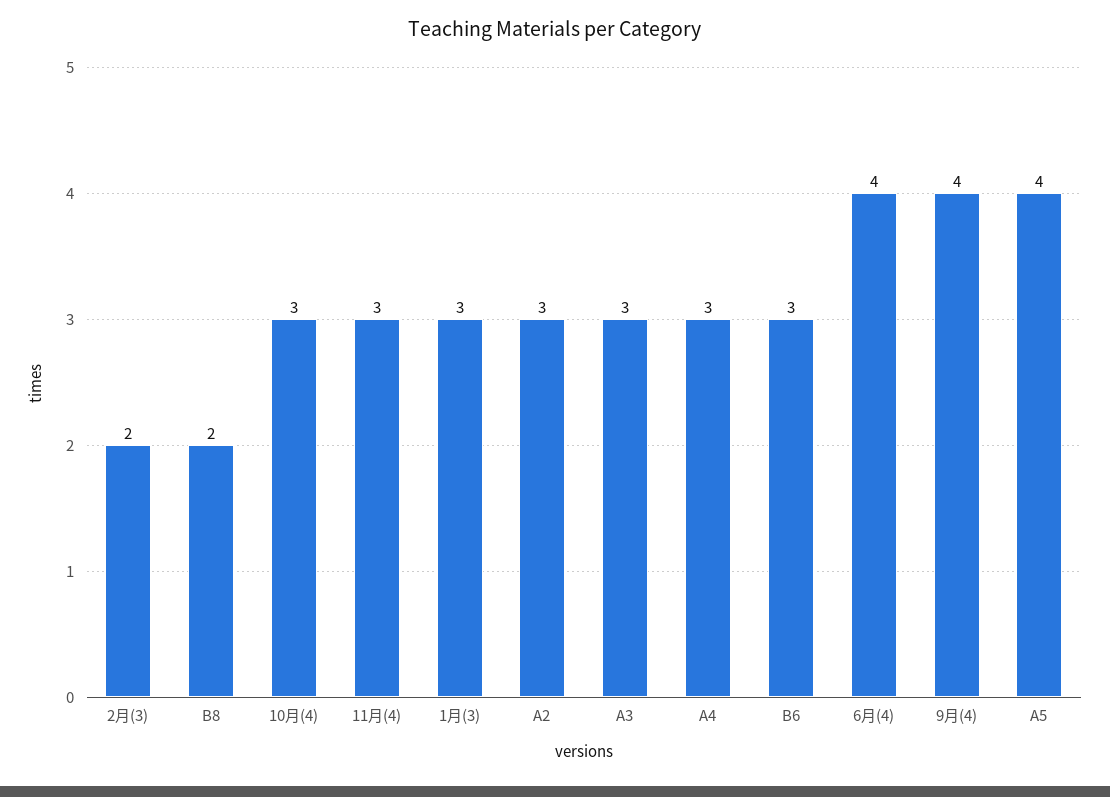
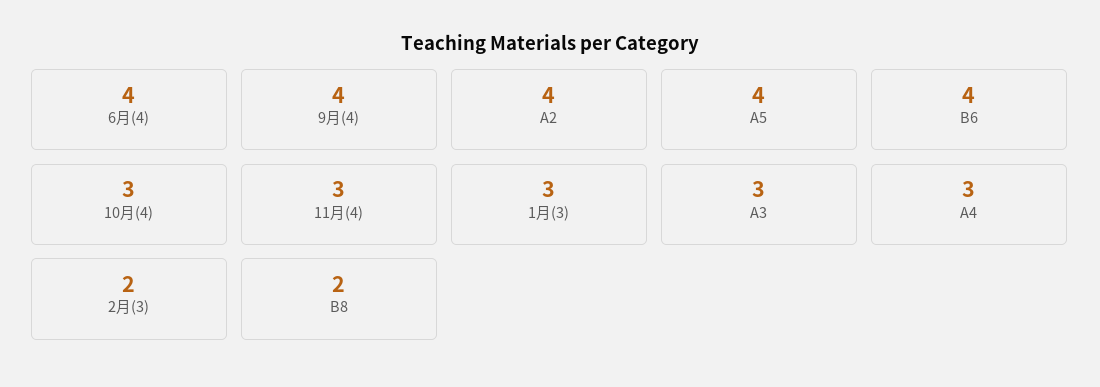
A2: 3 -> 4
B6: 3 -> 4

